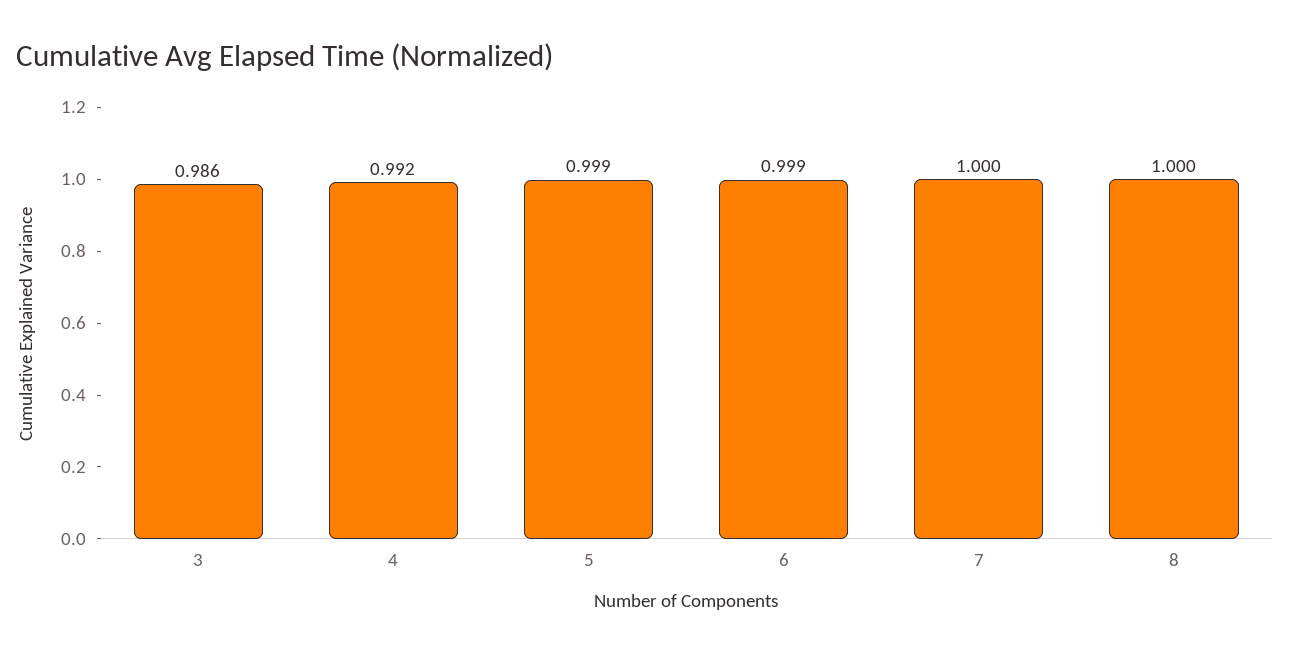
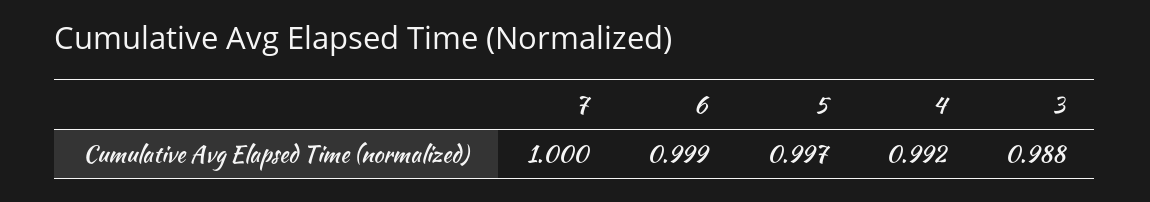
3: 0.986 -> 0.988
5: 0.999 -> 0.997
8: 1 -> none

